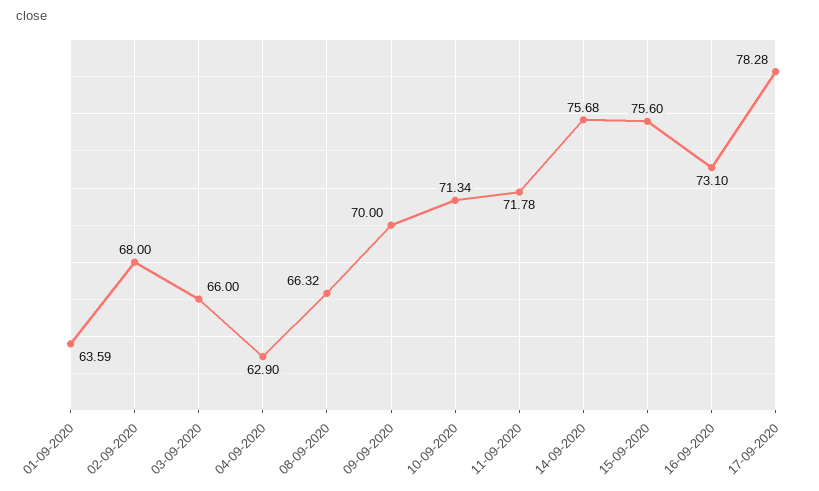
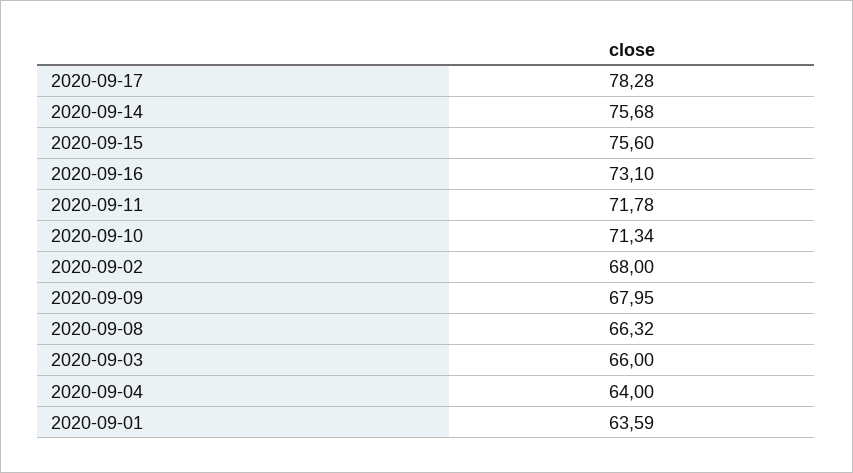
04-09-2020: 62.9 -> 64
09-09-2020: 70 -> 67.95

